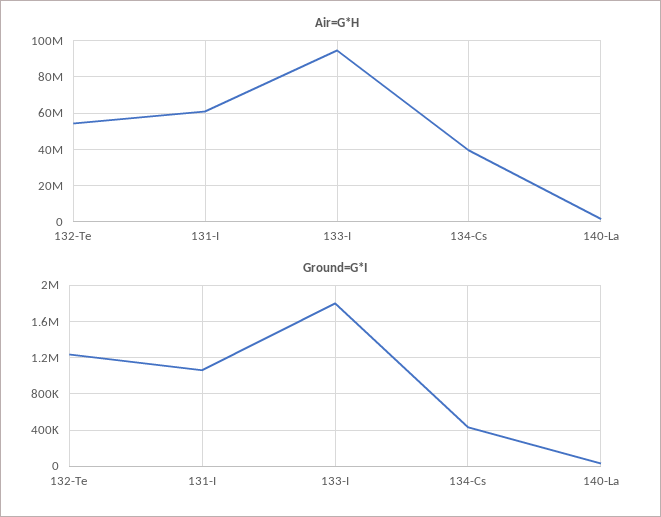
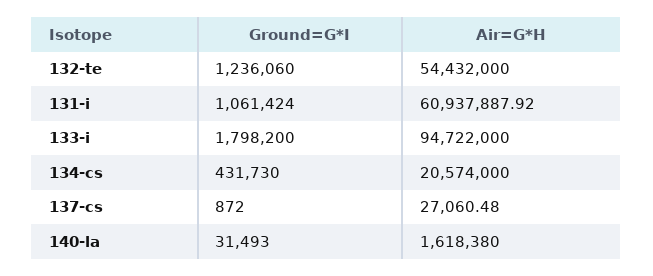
Air=G*H, 134-Cs: 40000000 -> 20574000
Ground=G*I, 137-cs: none -> 872
Air=G*H, 137-cs: none -> 27060.48

